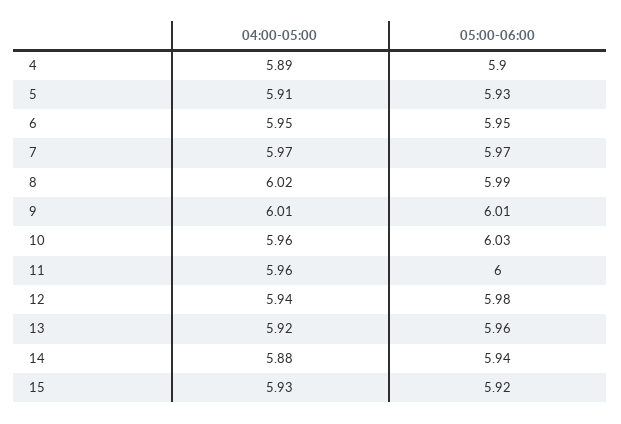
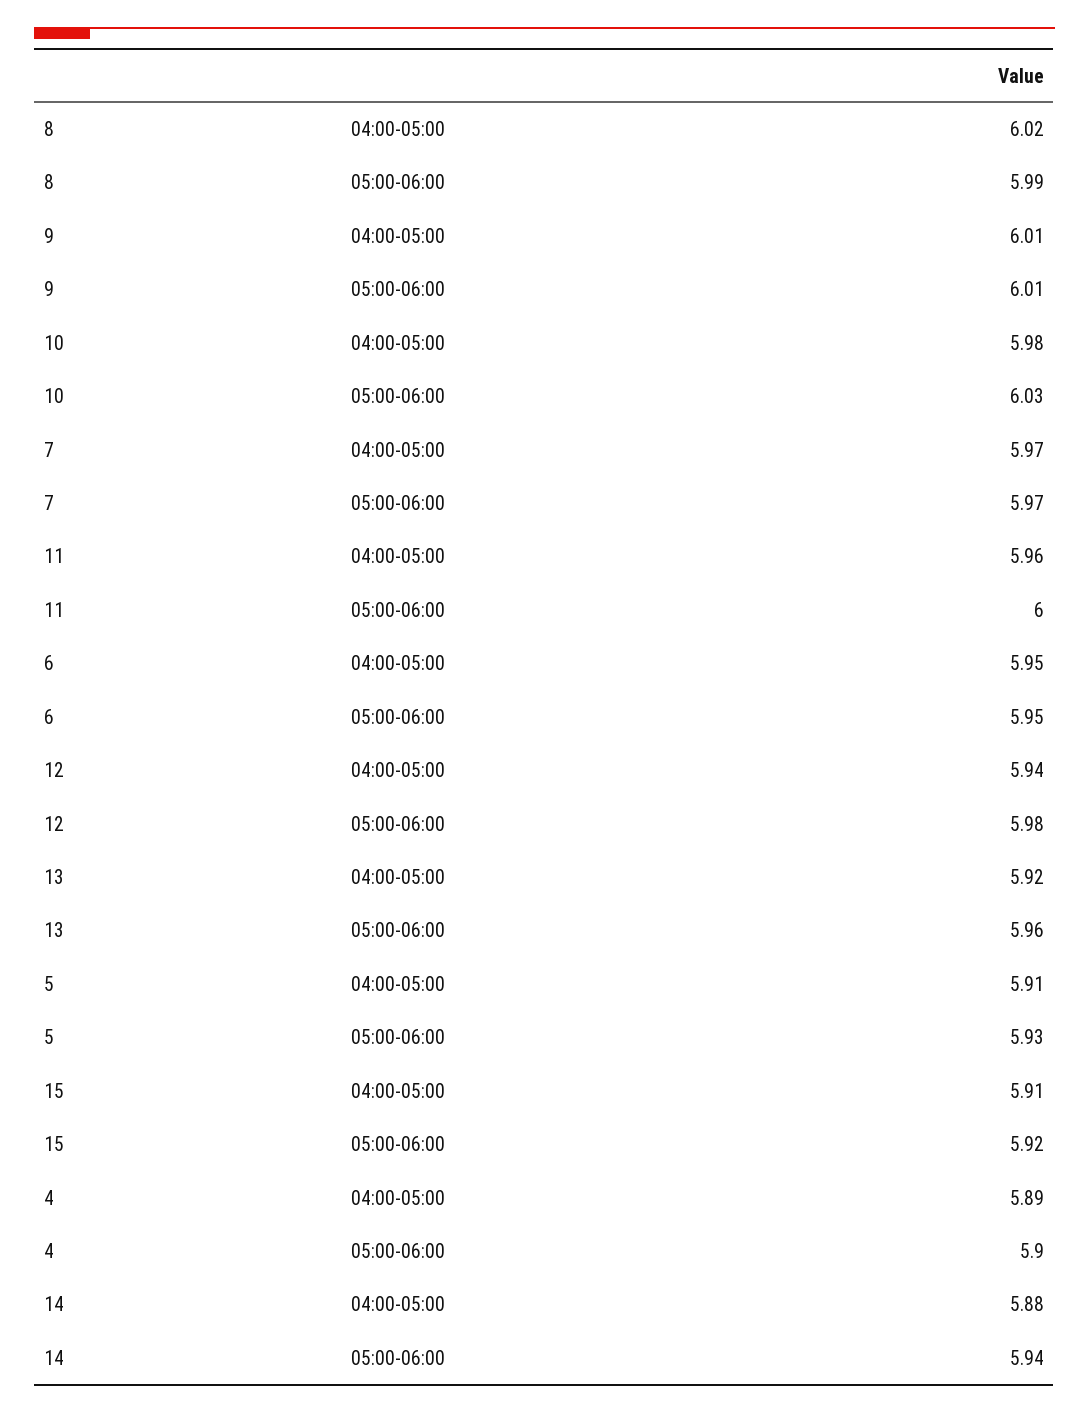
04:00-05:00, 10: 5.96 -> 5.98
04:00-05:00, 15: 5.93 -> 5.91

